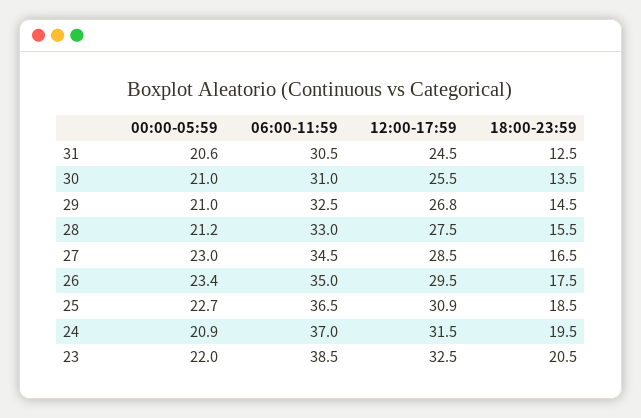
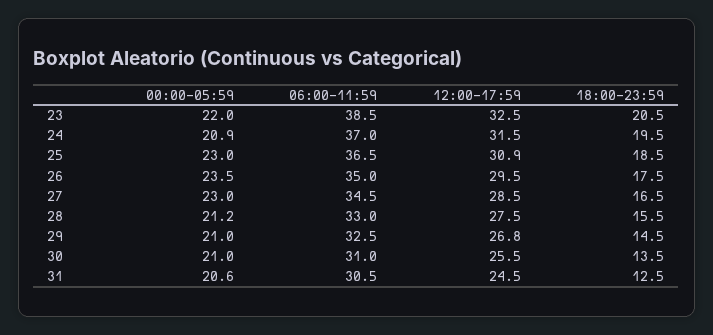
00:00-05:59, 26: 23.4 -> 23.5
00:00-05:59, 25: 22.7 -> 23

